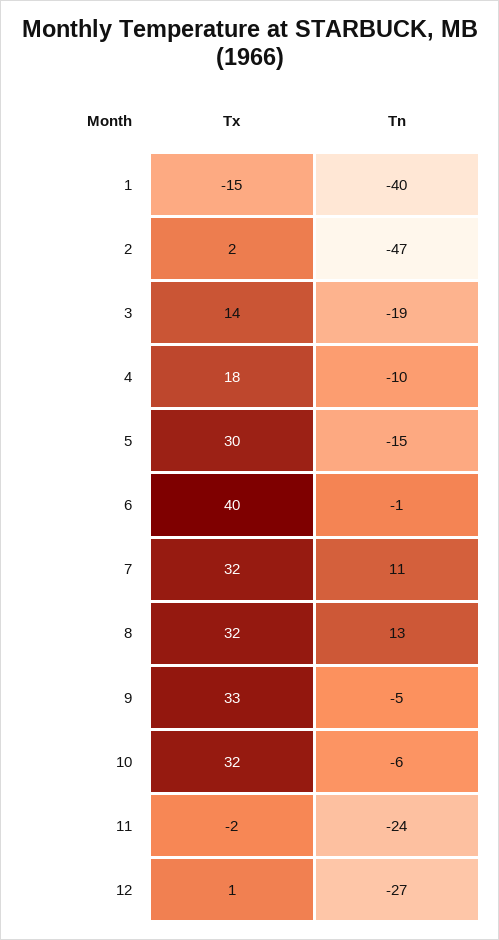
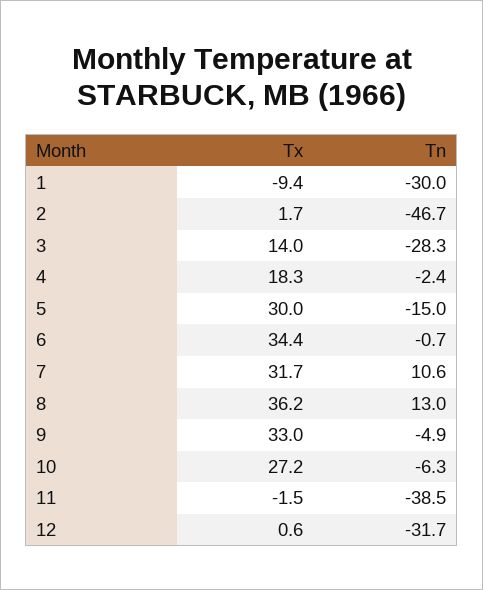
Tx, 1: -15 -> -9.4
Tn, 1: -40 -> -30
Tn, 3: -19 -> -28.3
Tn, 4: -10 -> -2.4
Tx, 6: 40 -> 34.4
Tx, 8: 32 -> 36.2
Tx, 10: 32 -> 27.2
Tn, 11: -24 -> -38.5
Tn, 12: -27 -> -31.7

